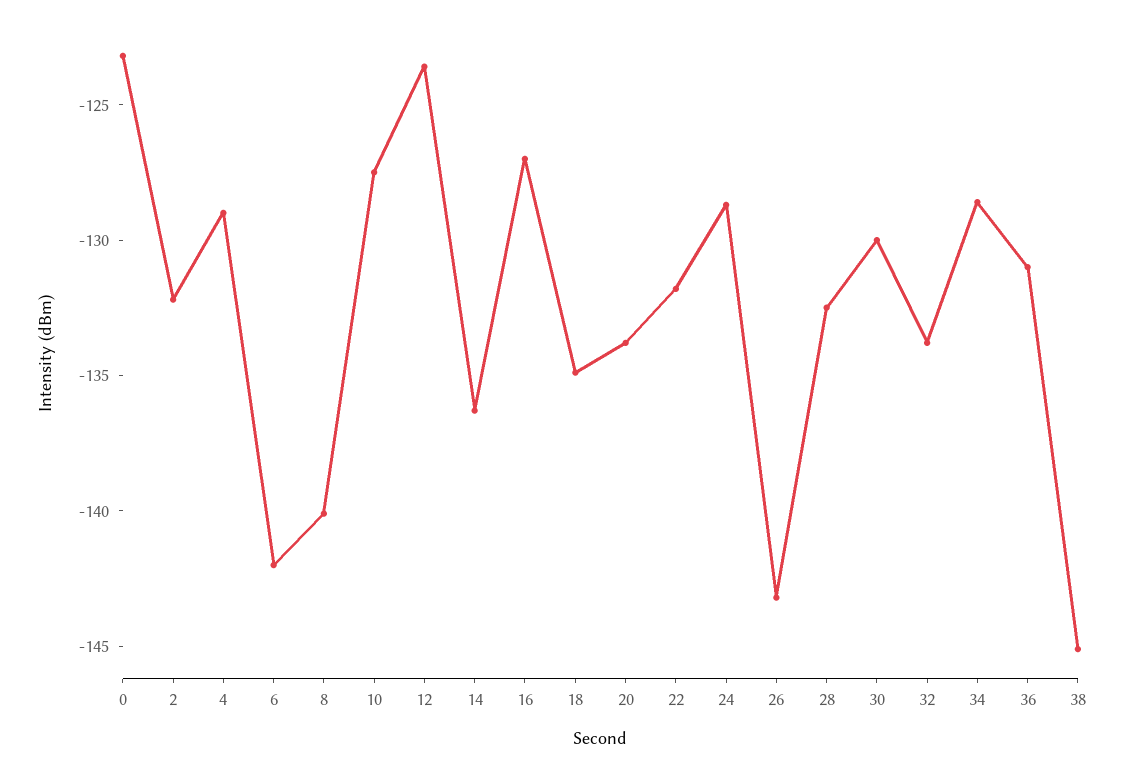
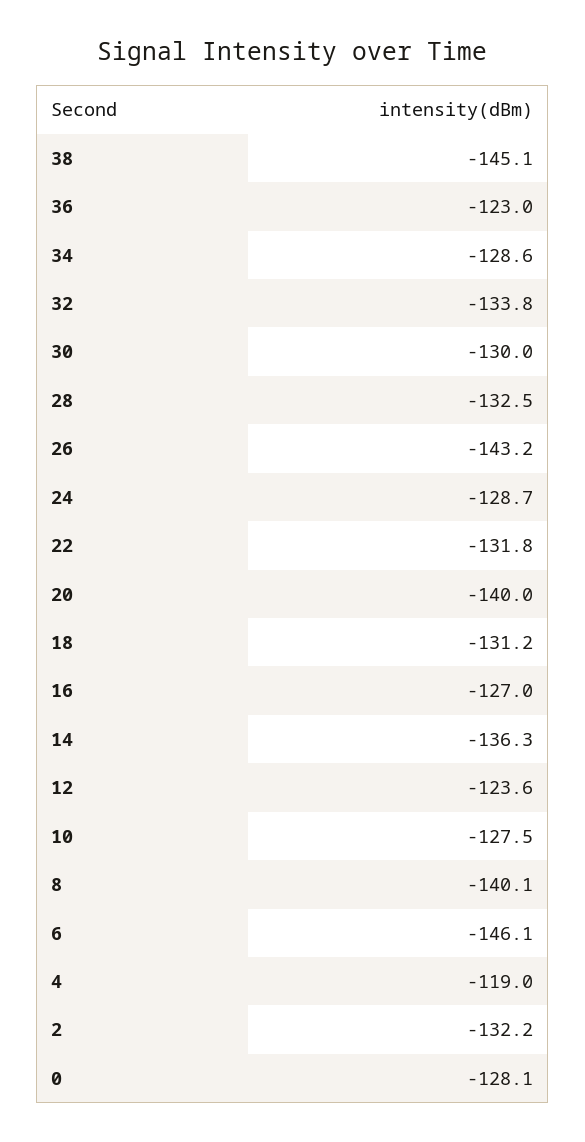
0: -123 -> -128.1
4: -129 -> -119
6: -142 -> -146.1
18: -135 -> -131.2
20: -134 -> -140
36: -131 -> -123

